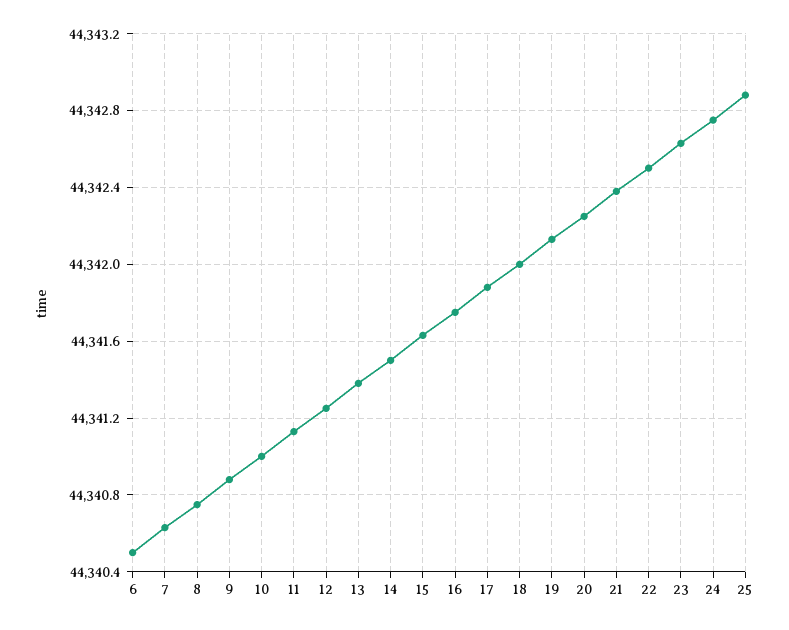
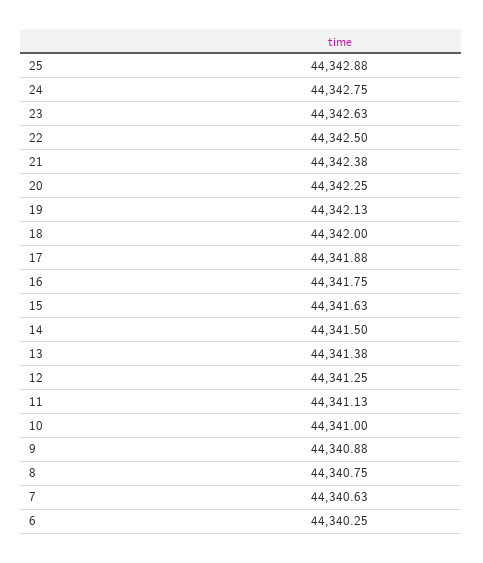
6: 44340.5 -> 44340.25

